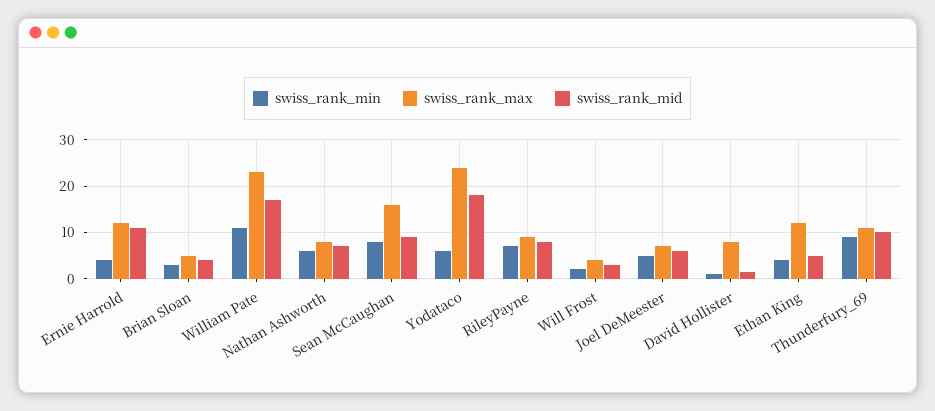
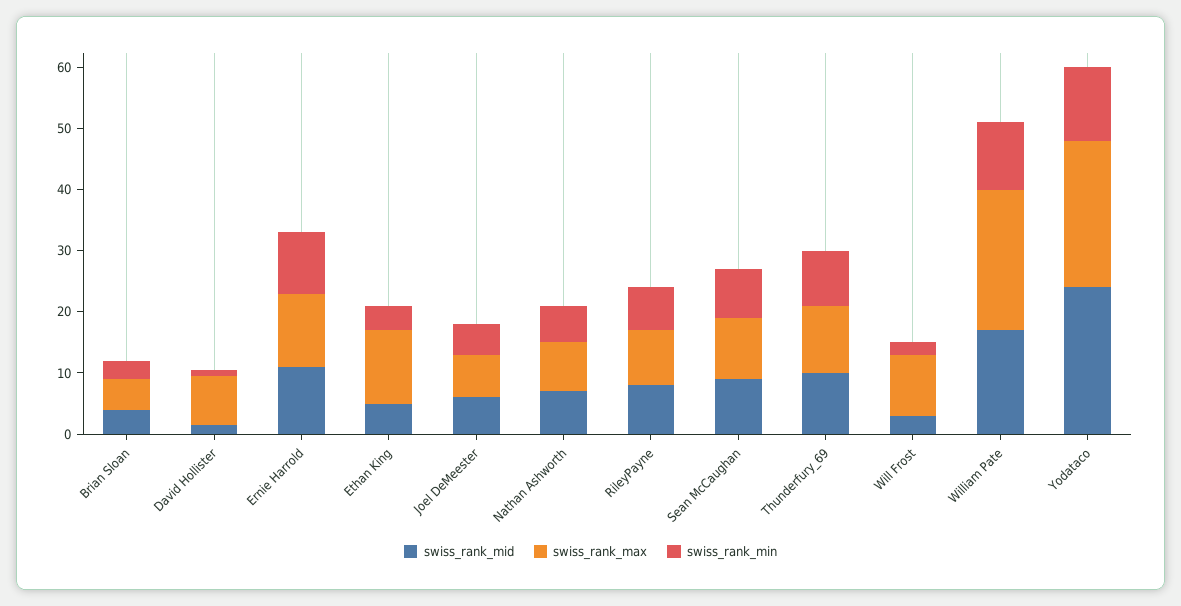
swiss_rank_min, Ernie Harrold: 4 -> 10
swiss_rank_max, Sean McCaughan: 16 -> 10
swiss_rank_min, Yodataco: 6 -> 12
swiss_rank_mid, Yodataco: 18 -> 24
swiss_rank_max, Will Frost: 4 -> 10

